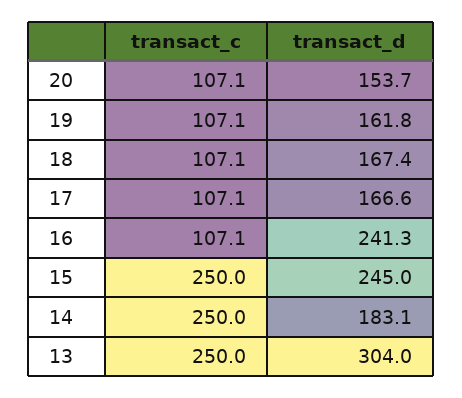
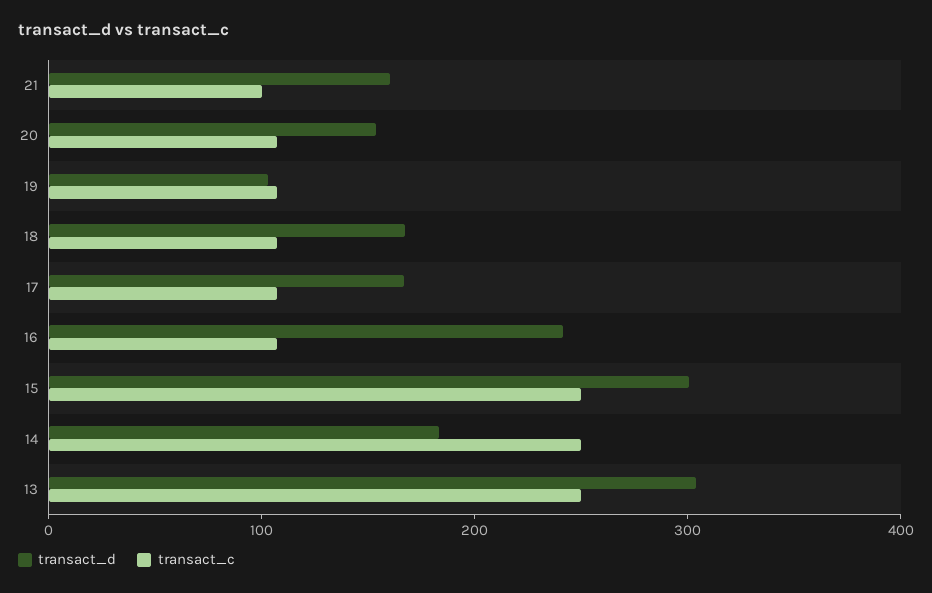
transact_d, 19: 161.8 -> 100
transact_d, 15: 245 -> 300
transact_d, 21: none -> 160
transact_c, 21: none -> 100

